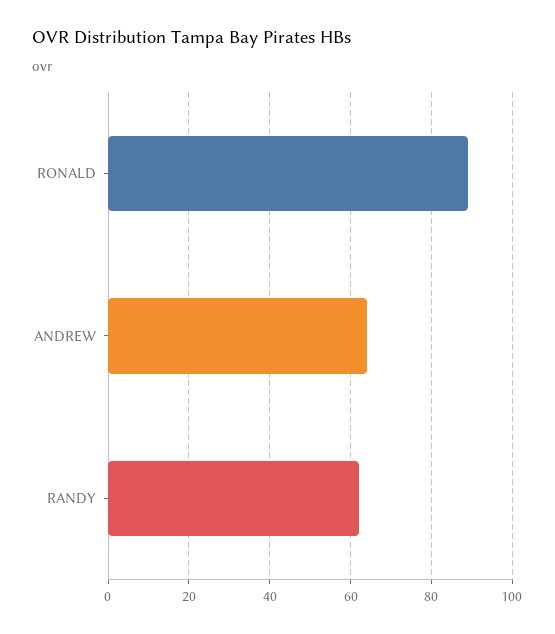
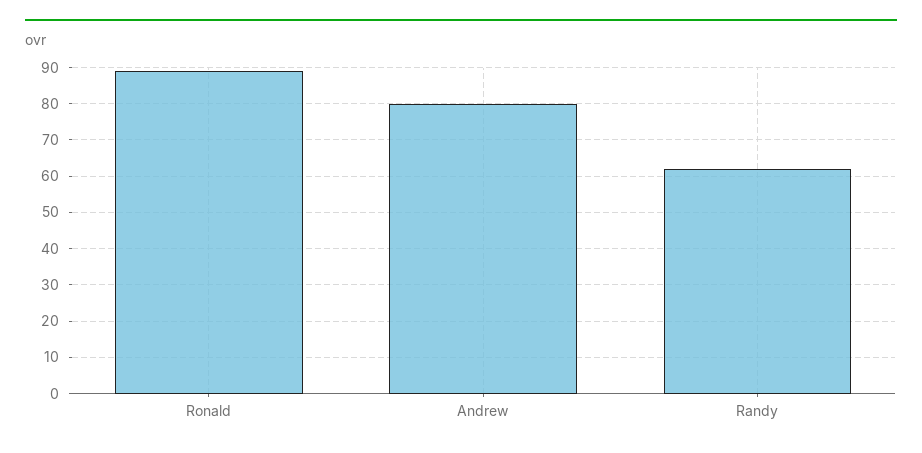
ANDREW: 65 -> 80

